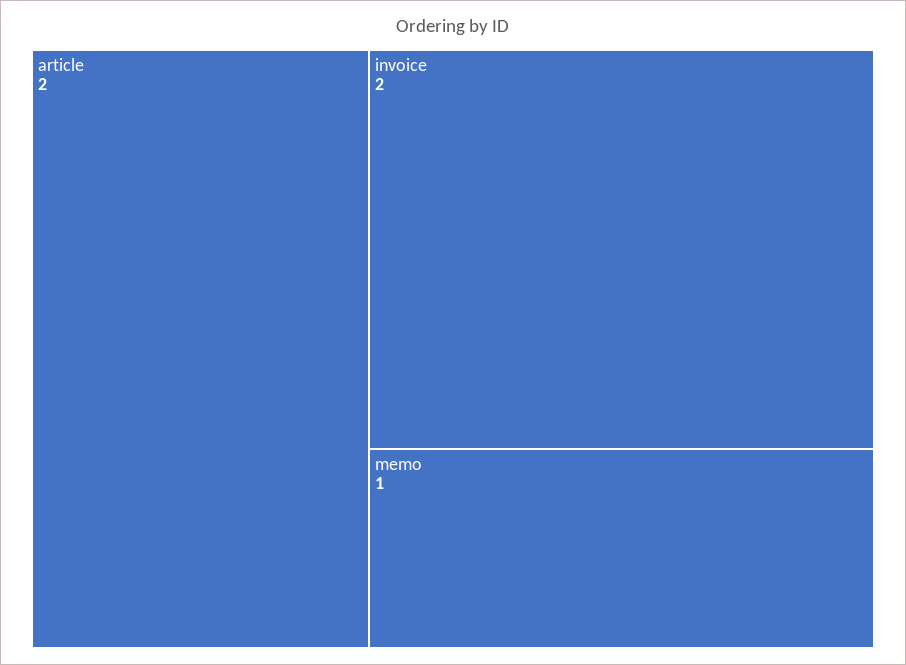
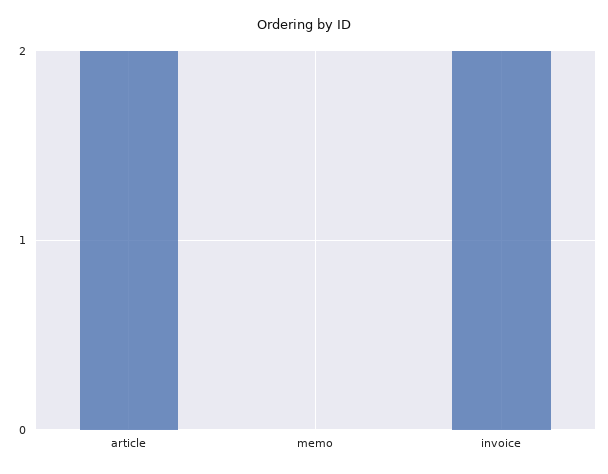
memo: 1 -> 0

